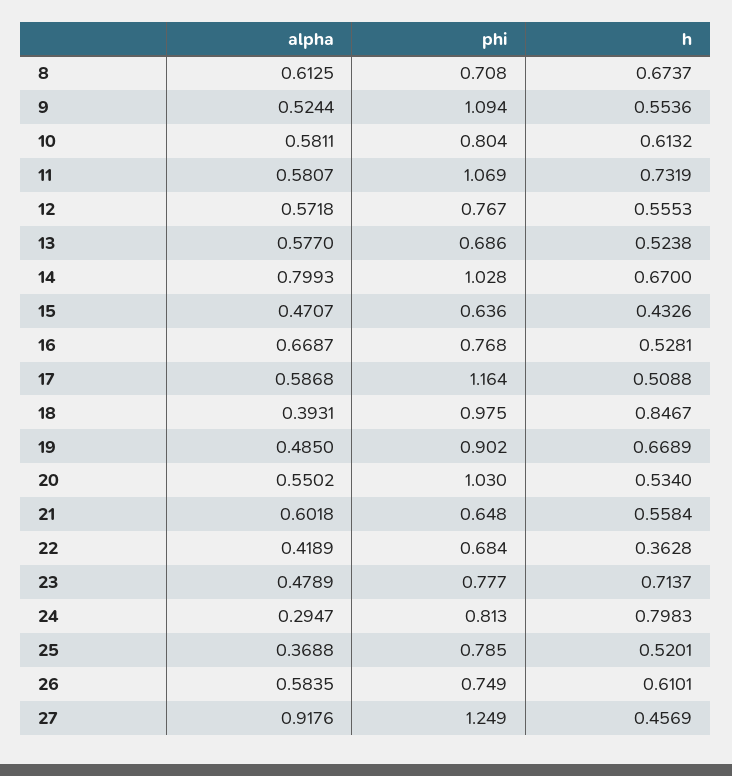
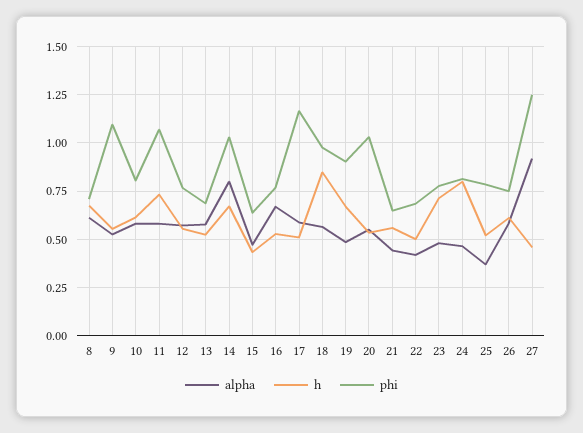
alpha, 18: 0.3931 -> 0.55
alpha, 21: 0.6018 -> 0.45
h, 22: 0.3628 -> 0.5
alpha, 24: 0.2947 -> 0.45

